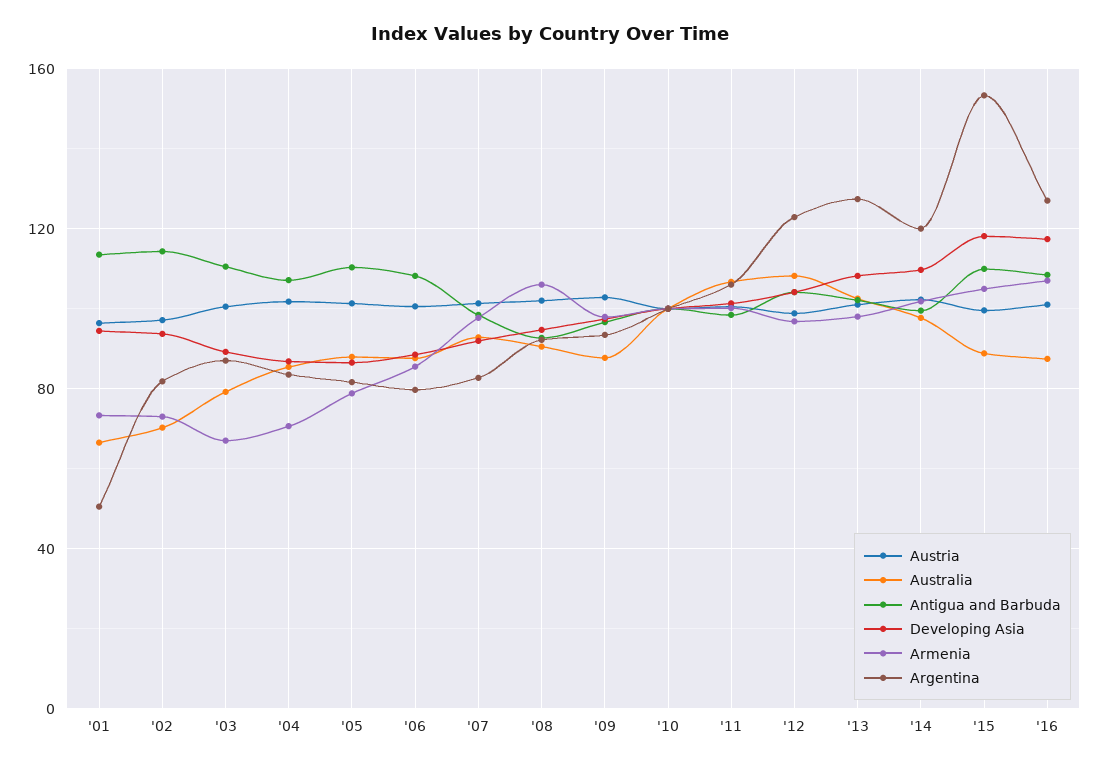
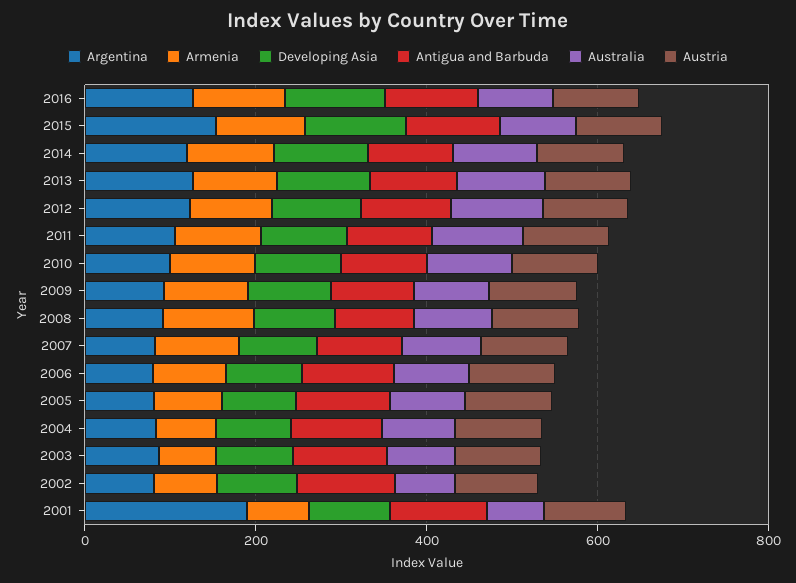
Argentina, '01: 50 -> 200

